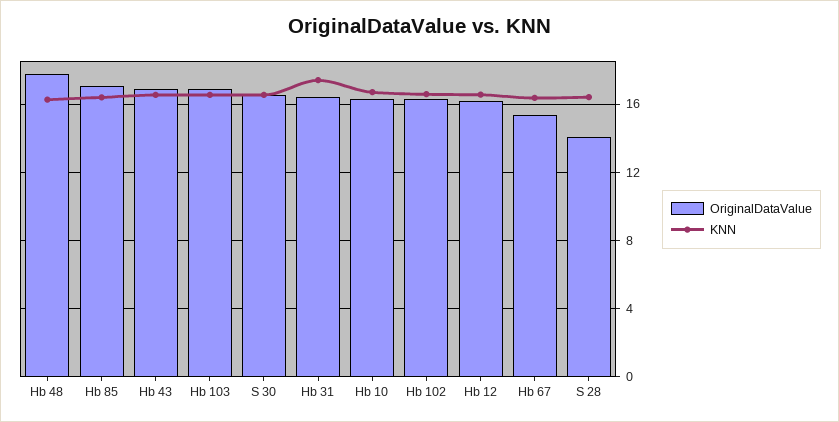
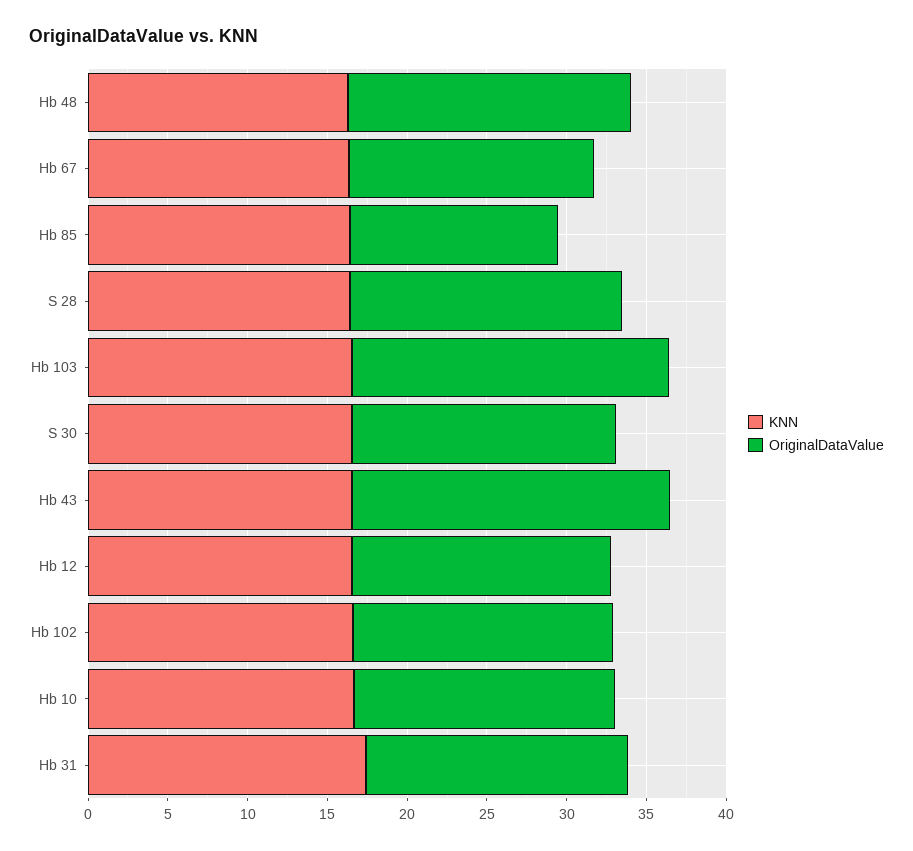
OriginalDataValue, Hb 85: 17 -> 13
OriginalDataValue, Hb 43: 17 -> 20
OriginalDataValue, Hb 103: 17 -> 20
OriginalDataValue, S 28: 14 -> 17

